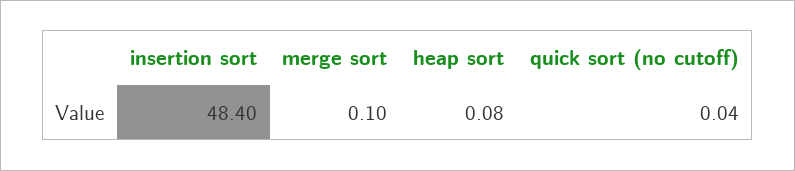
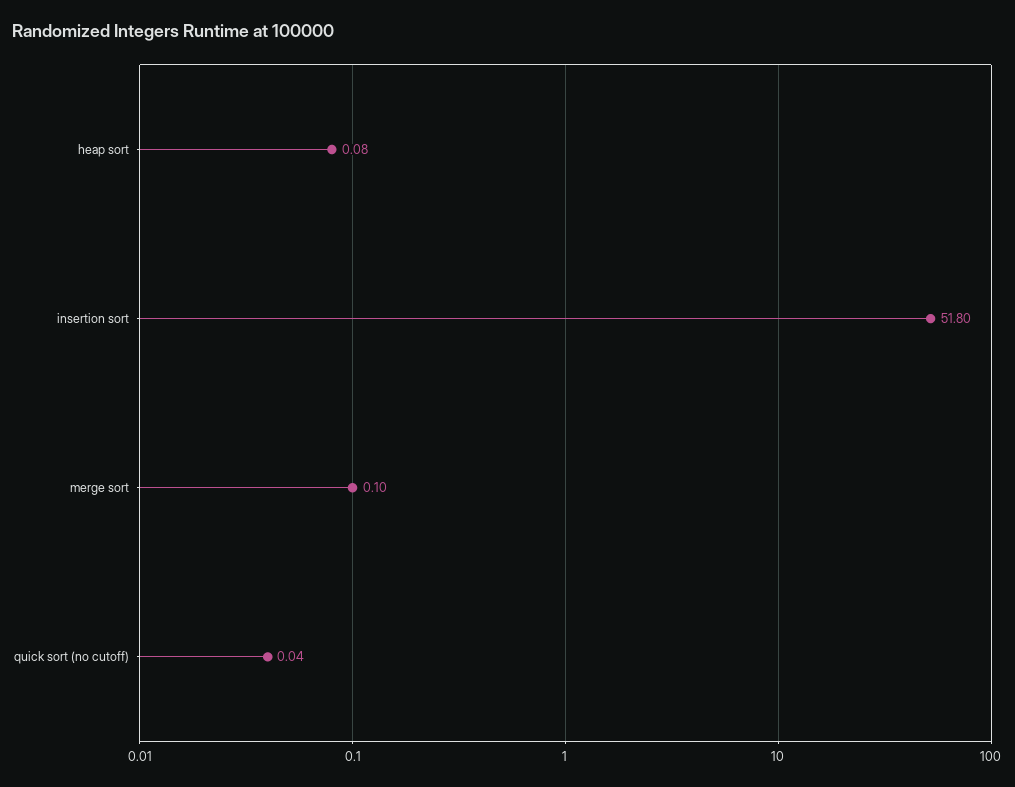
insertion sort: 48.4 -> 51.8

